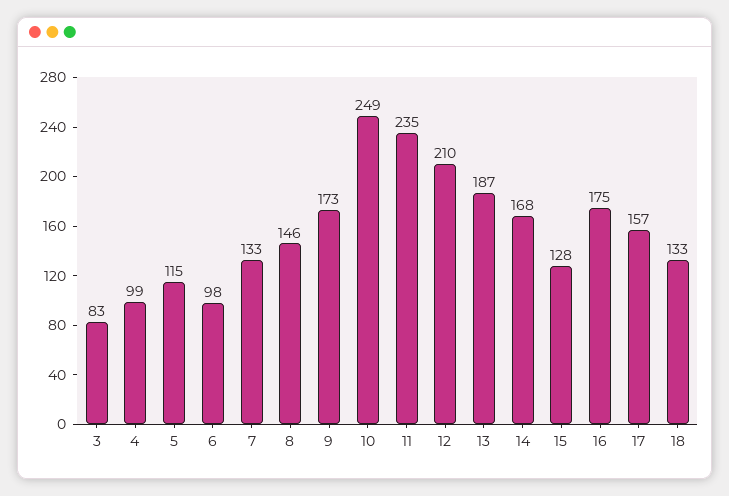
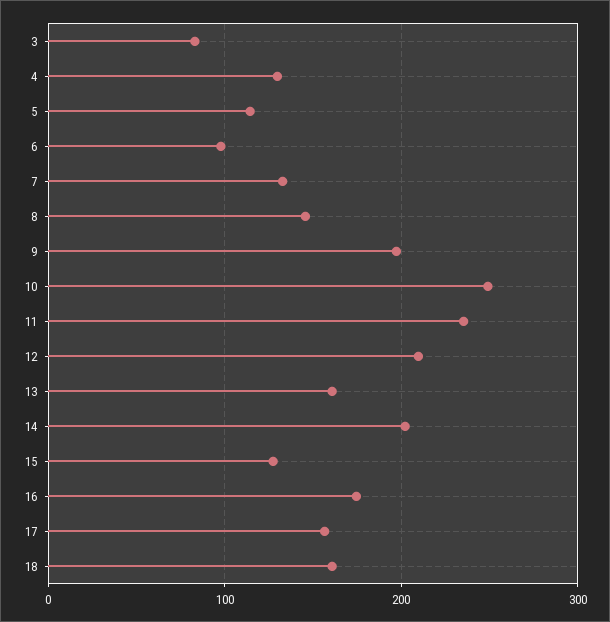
4: 99 -> 130
9: 173 -> 200
13: 187 -> 160
14: 168 -> 200
18: 133 -> 160

